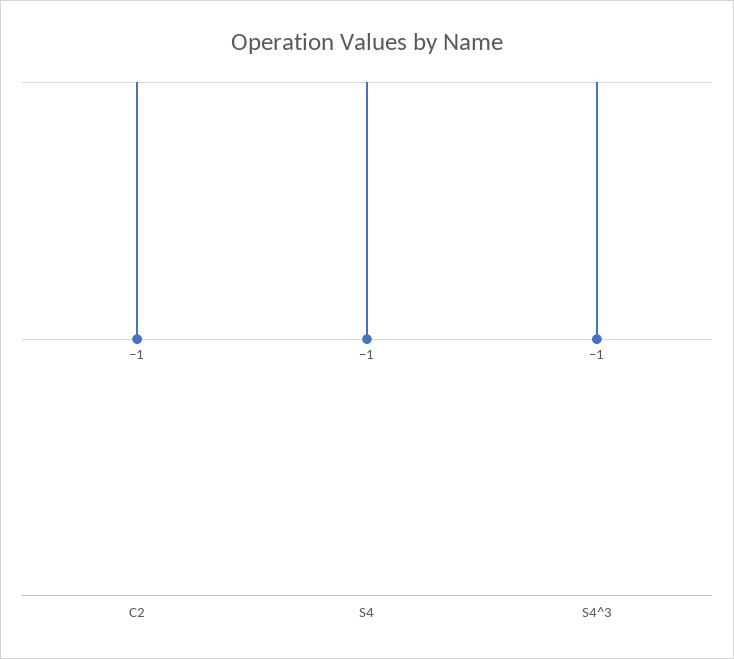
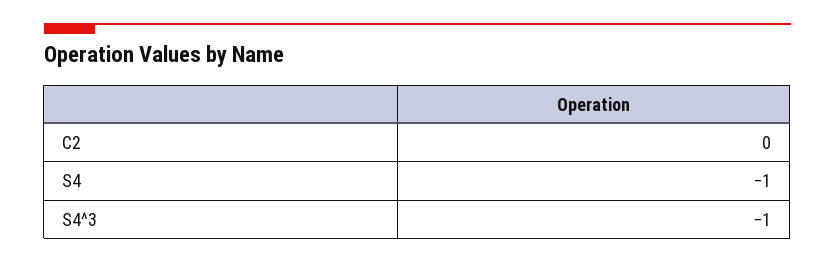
C2: -1 -> 0

